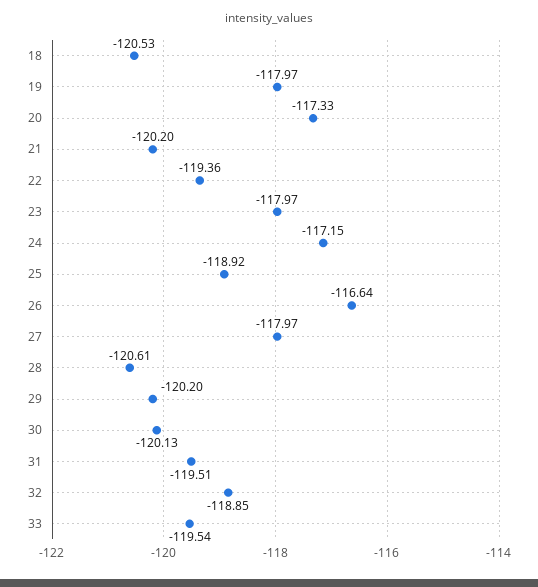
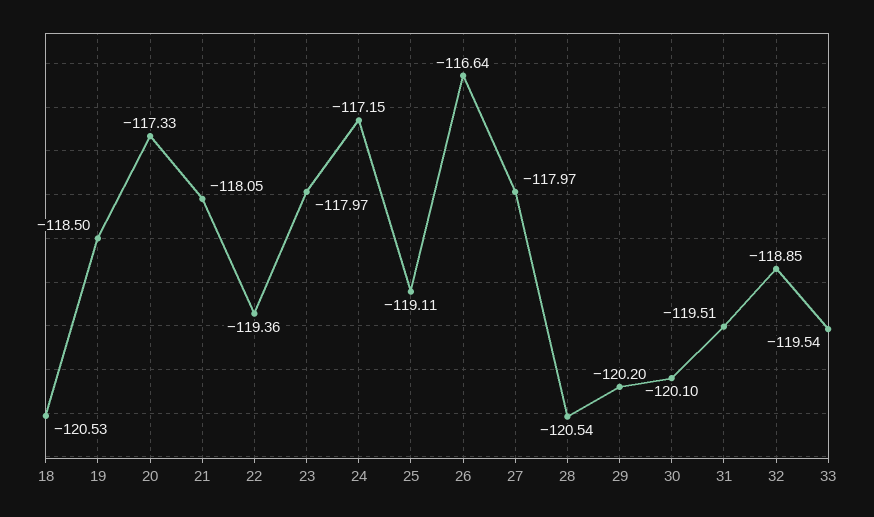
19: -117.97 -> -118.5
21: -120.2 -> -118.05
25: -118.92 -> -119.11
28: -120.61 -> -120.54
30: -120.13 -> -120.1

